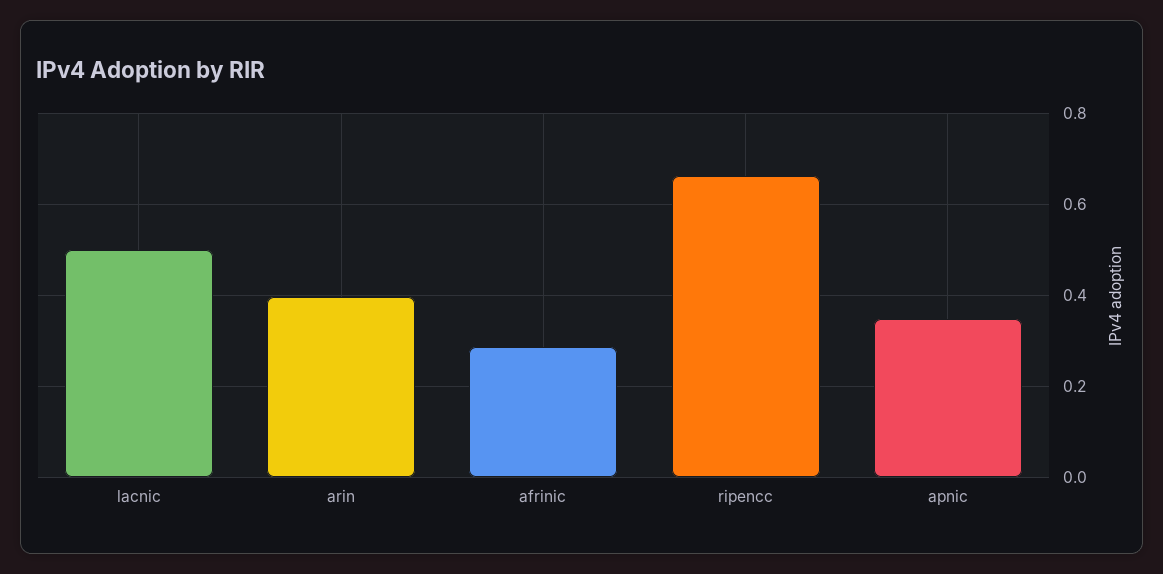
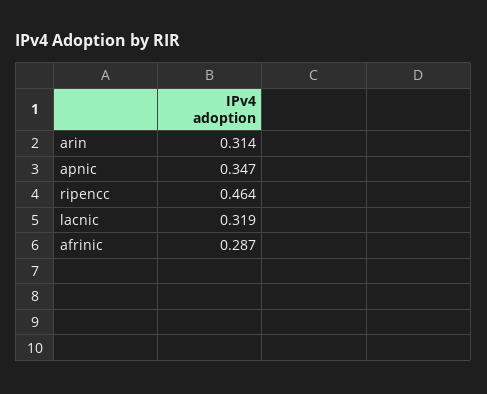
lacnic: 0.5 -> 0.319
arin: 0.4 -> 0.314
ripencc: 0.66 -> 0.464

